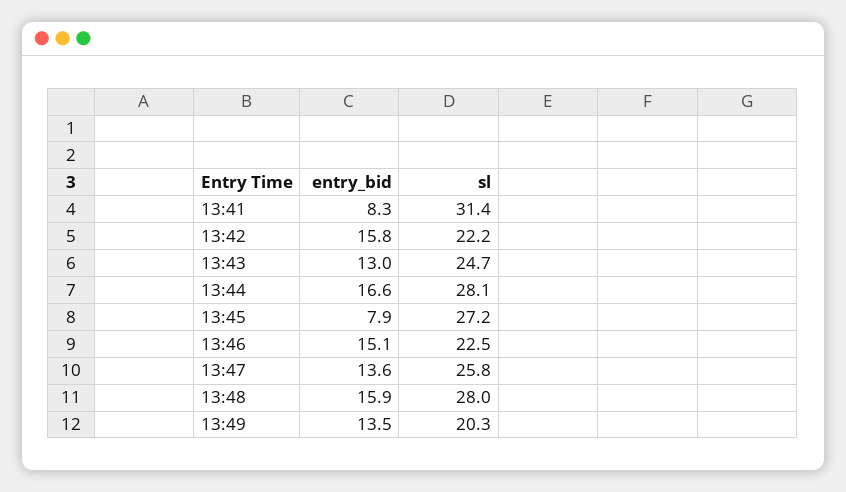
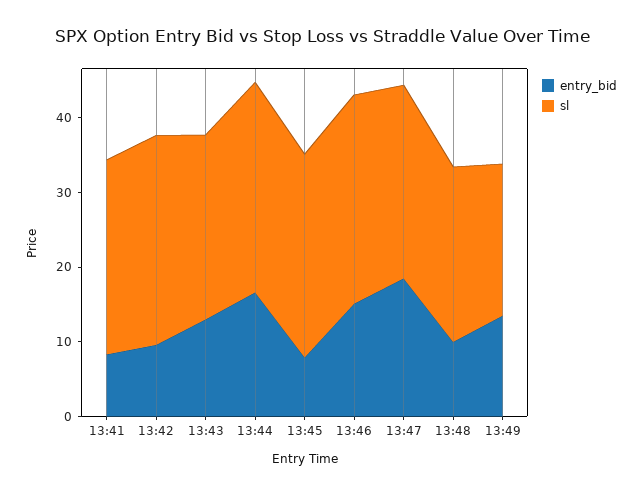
sl, 13:41: 31.4 -> 26
entry_bid, 13:42: 15.8 -> 10
sl, 13:42: 22.2 -> 28
sl, 13:46: 22.5 -> 28
entry_bid, 13:47: 13.6 -> 18
entry_bid, 13:48: 15.9 -> 10
sl, 13:48: 28 -> 24

